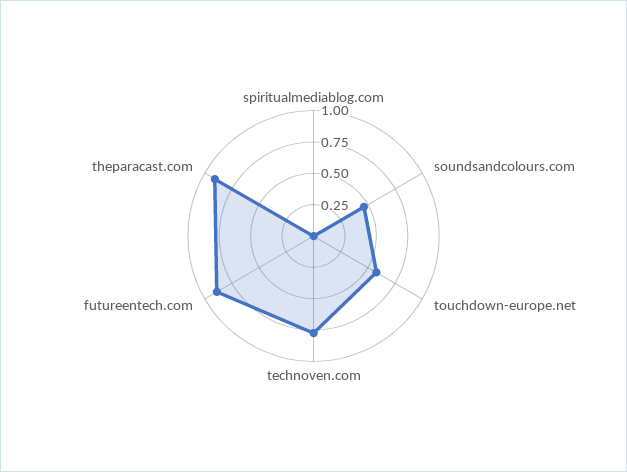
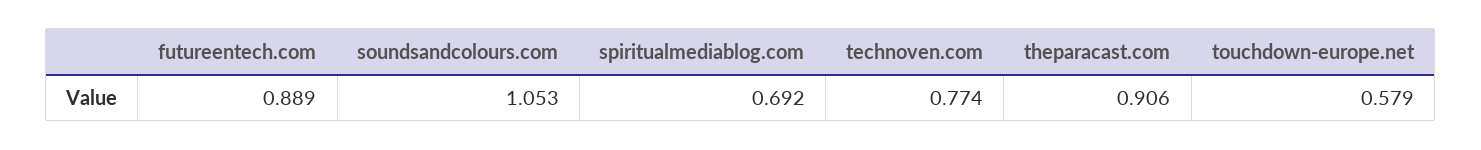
spiritualmediablog.com: 0 -> 0.692
soundsandcolours.com: 0.5 -> 1.053

